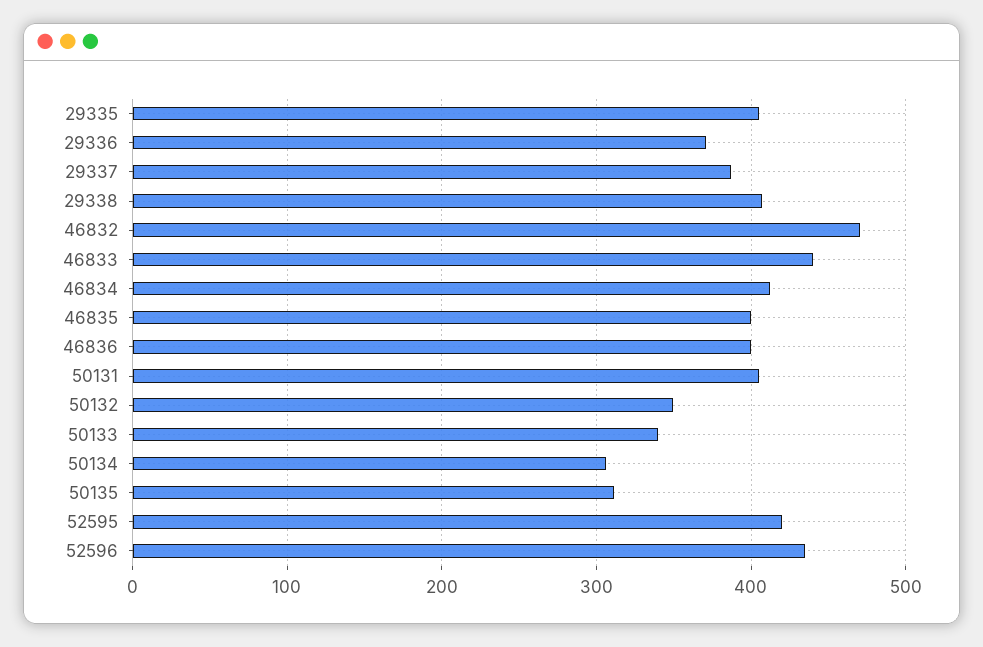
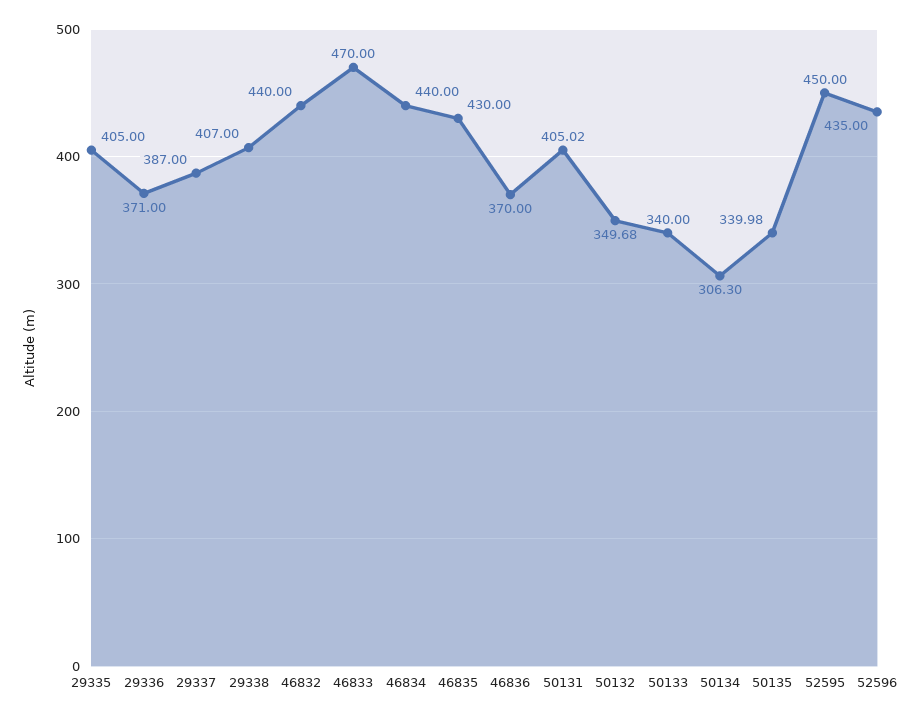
46832: 470 -> 440
46833: 440 -> 470
46834: 410 -> 440
46835: 400 -> 430
46836: 400 -> 370
50135: 310 -> 339.98
52595: 420 -> 450

